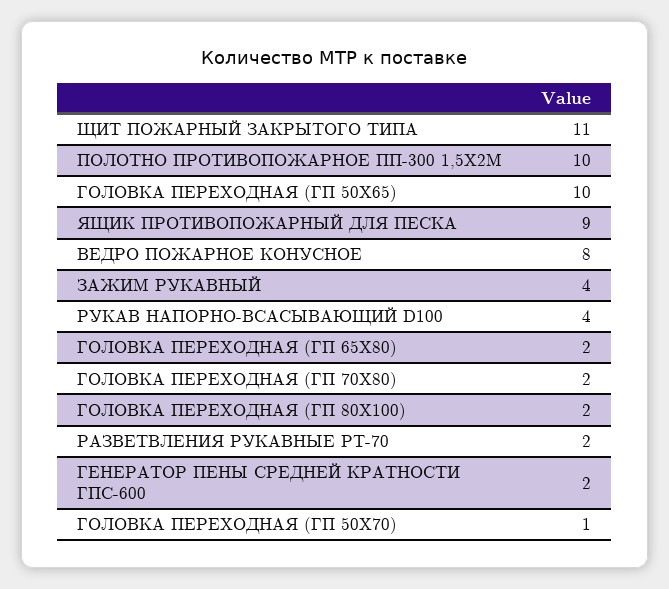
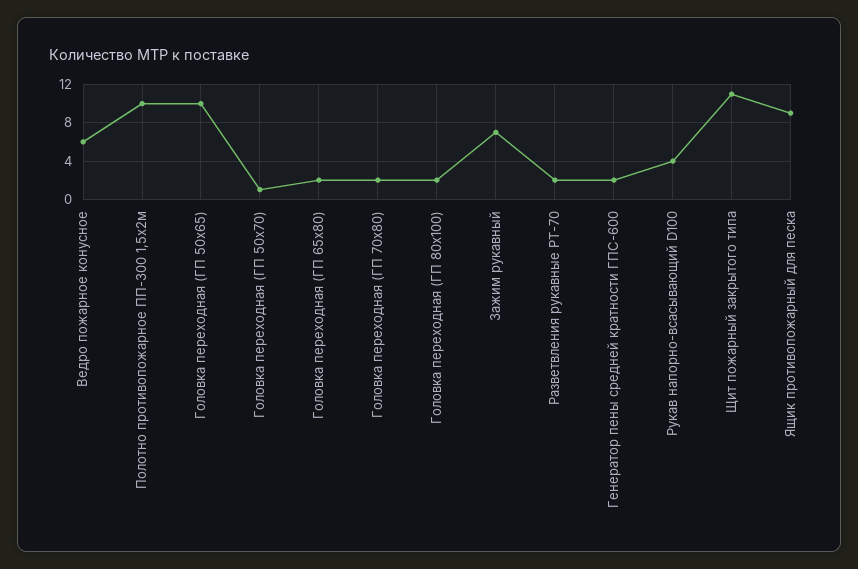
ВЕДРО ПОЖАРНОЕ КОНУСНОЕ: 8 -> 6
ЗАЖИМ РУКАВНЫЙ: 4 -> 7

